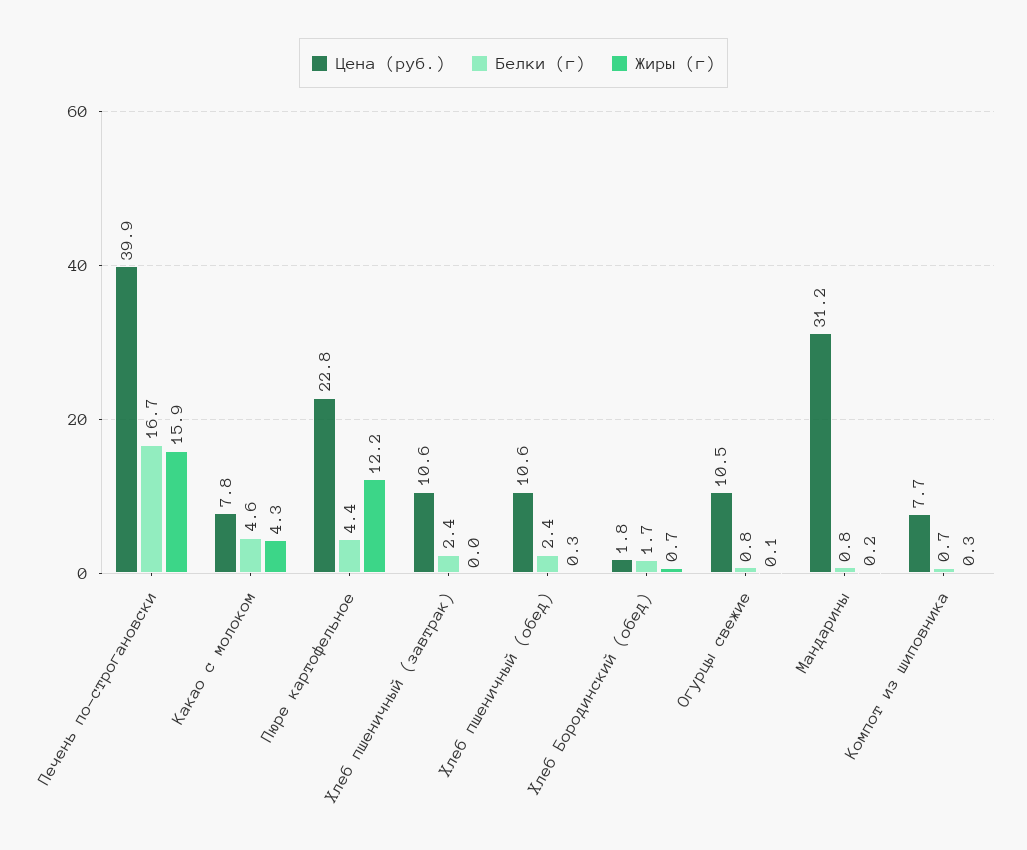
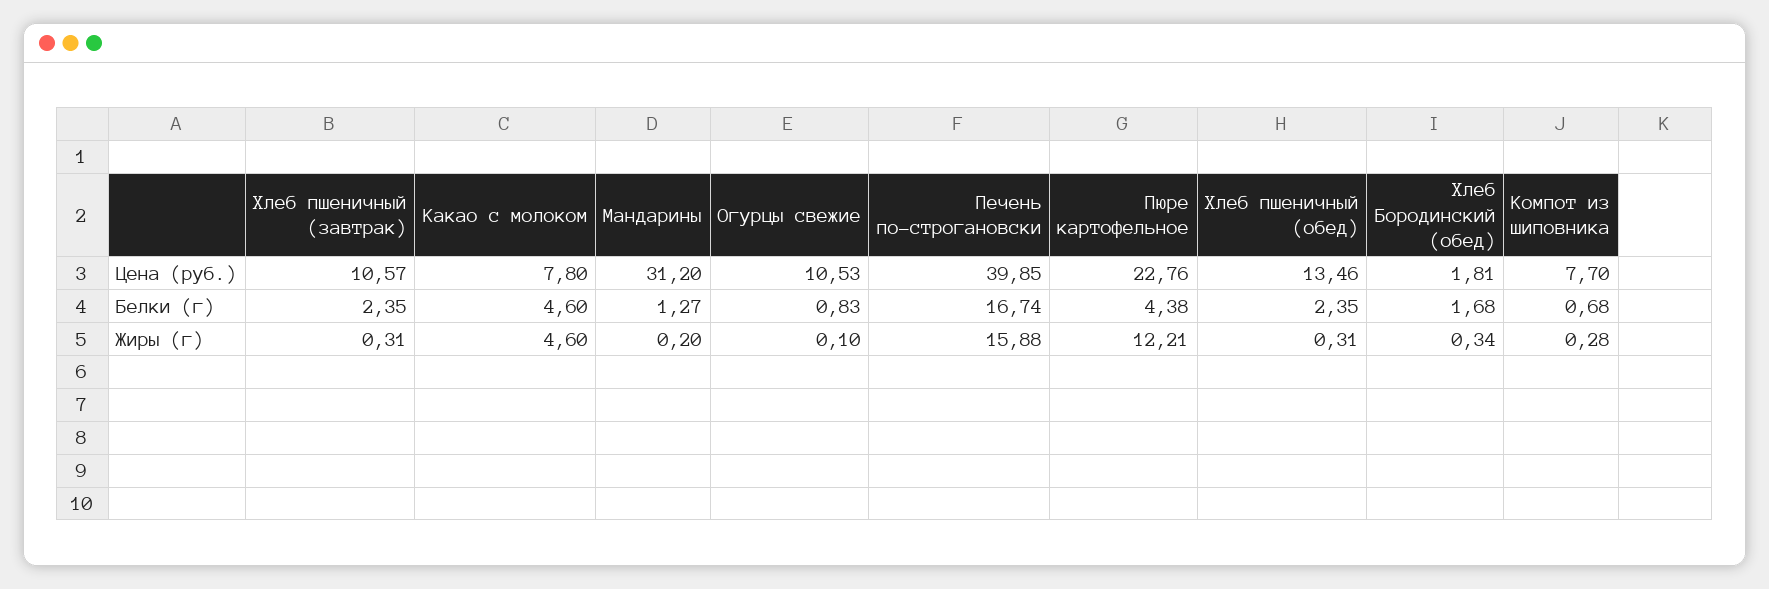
Жиры (г), Какао с молоком: 4.3 -> 4.6
Жиры (г), Хлеб пшеничный (завтрак): 0 -> 0.31
Цена (руб.), Хлеб пшеничный (обед): 10.6 -> 13.46
Жиры (г), Хлеб Бородинский (обед): 0.7 -> 0.34
Белки (г), Мандарины: 0.8 -> 1.27

